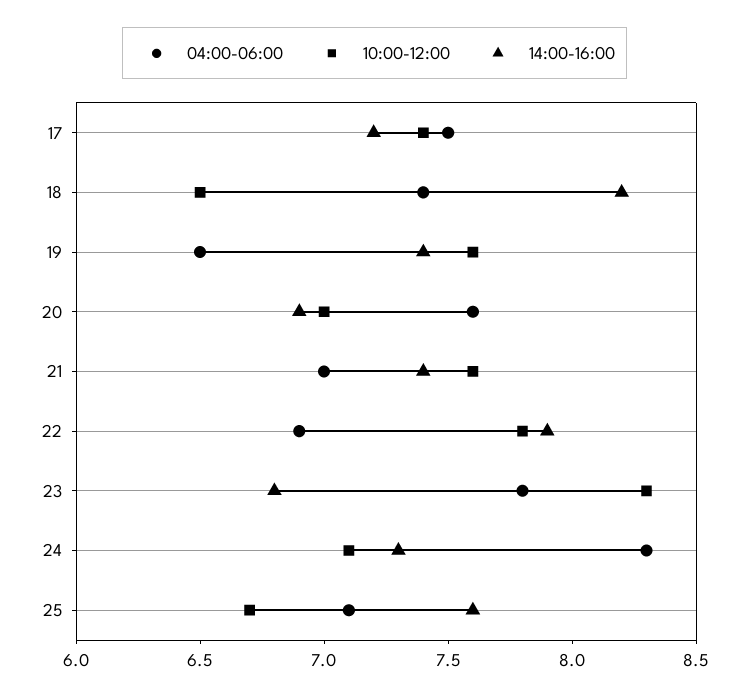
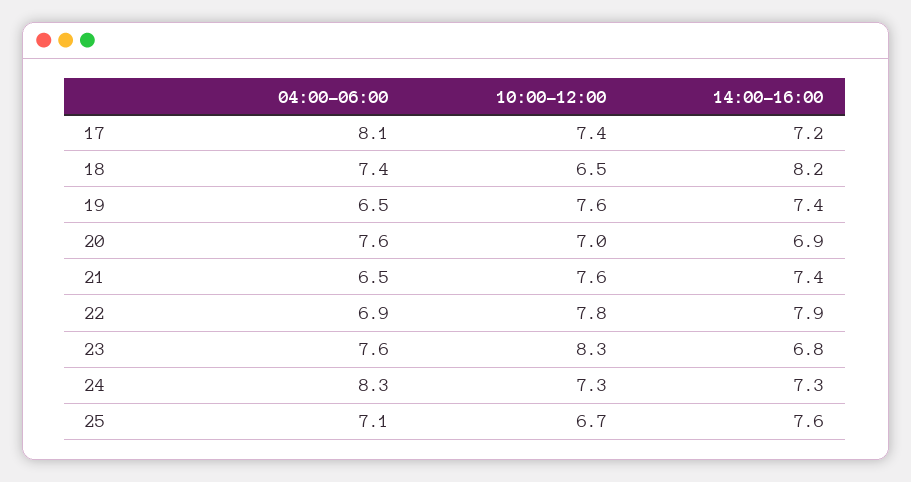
04:00-06:00, 17: 7.5 -> 8.1
04:00-06:00, 21: 7 -> 6.5
04:00-06:00, 23: 7.8 -> 7.6
10:00-12:00, 24: 7.1 -> 7.3

